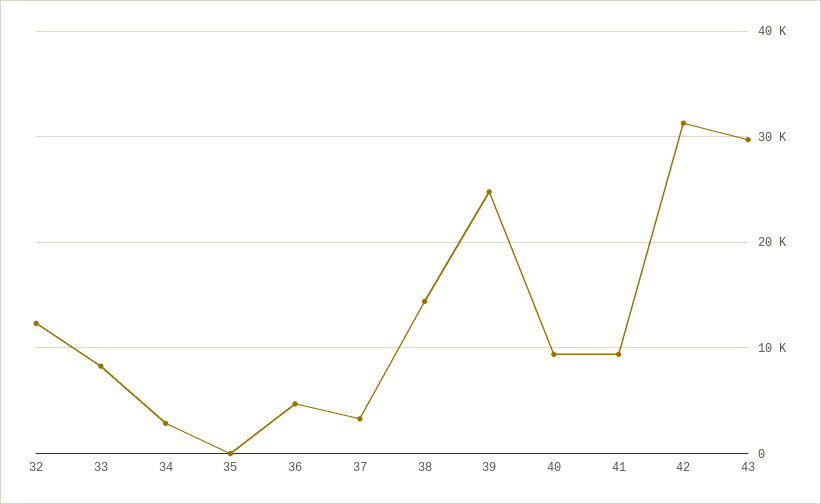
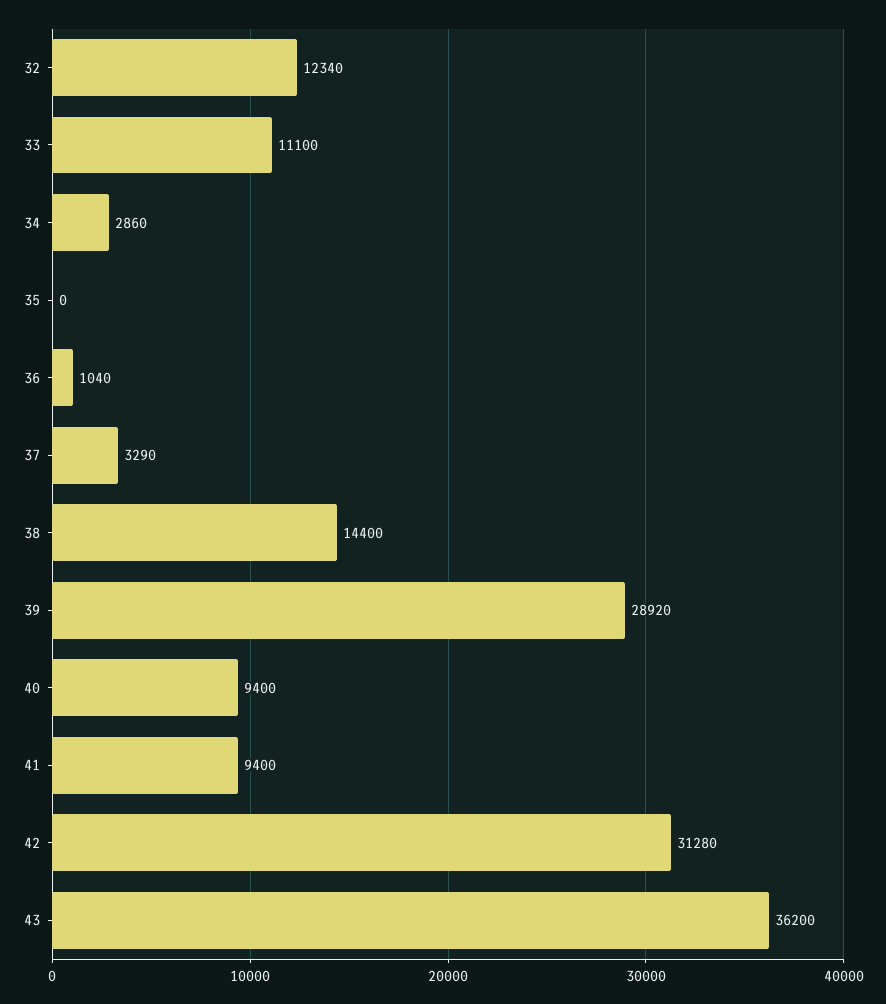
33: 8000 -> 11100
36: 5000 -> 1040
39: 25000 -> 28920
43: 30000 -> 36200

